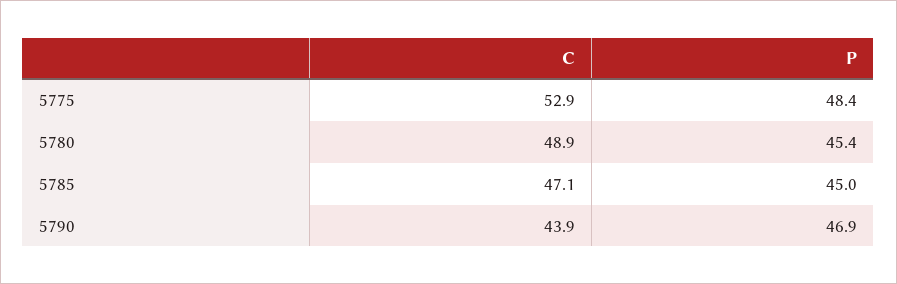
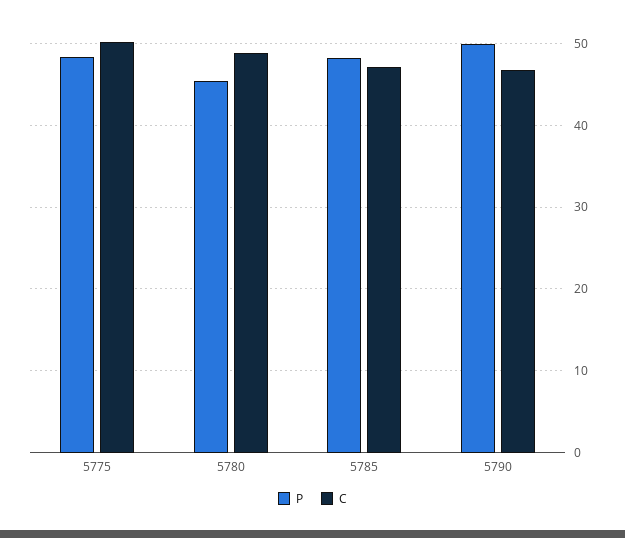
C, 5775: 52.9 -> 50
P, 5785: 45 -> 48
C, 5790: 43.9 -> 47
P, 5790: 46.9 -> 50

